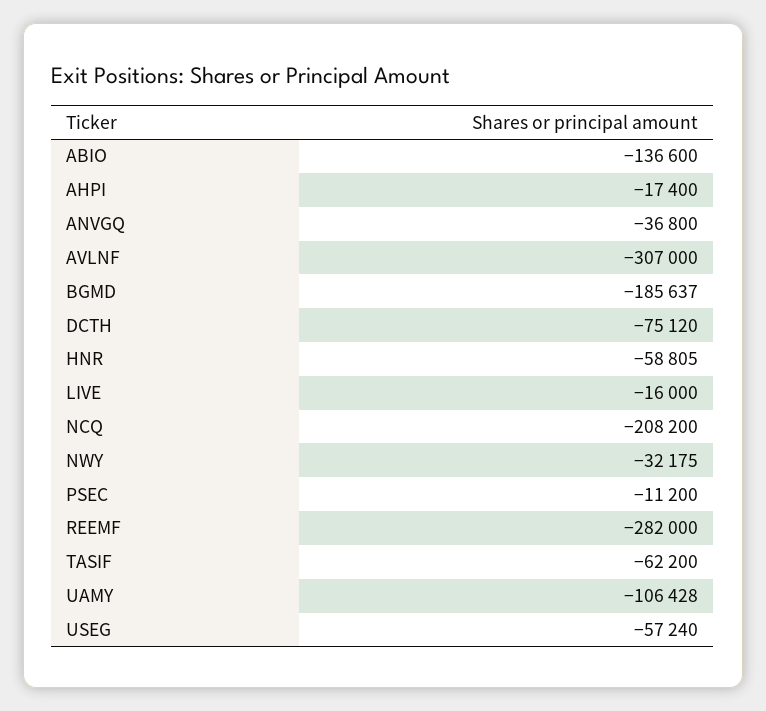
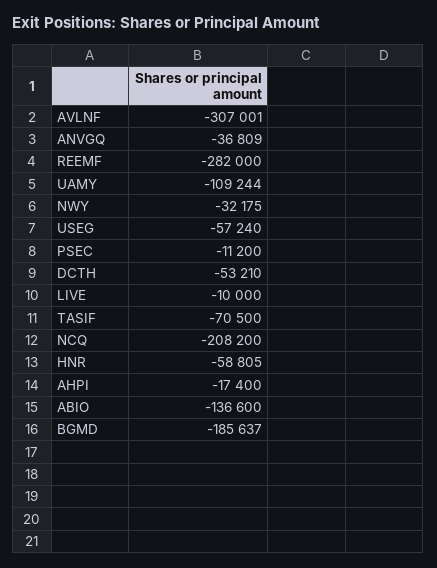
ANVGQ: -36800 -> -36809
AVLNF: -307000 -> -307001
DCTH: -75120 -> -53210
LIVE: -16000 -> -10000
TASIF: -62200 -> -70500
UAMY: -106428 -> -109244

